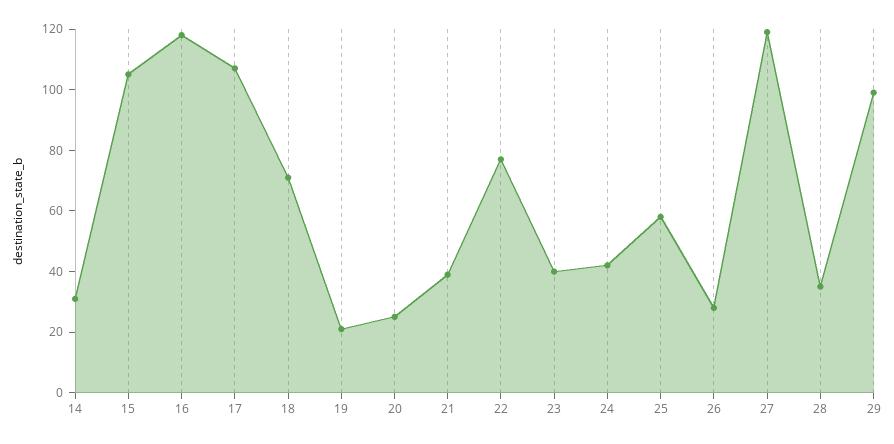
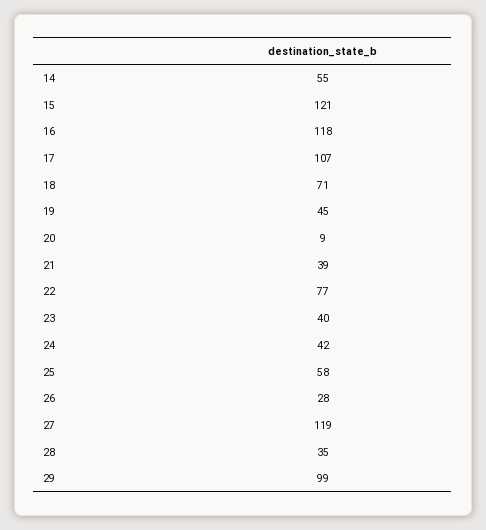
14: 30 -> 55
15: 105 -> 121
19: 20 -> 45
20: 25 -> 9

